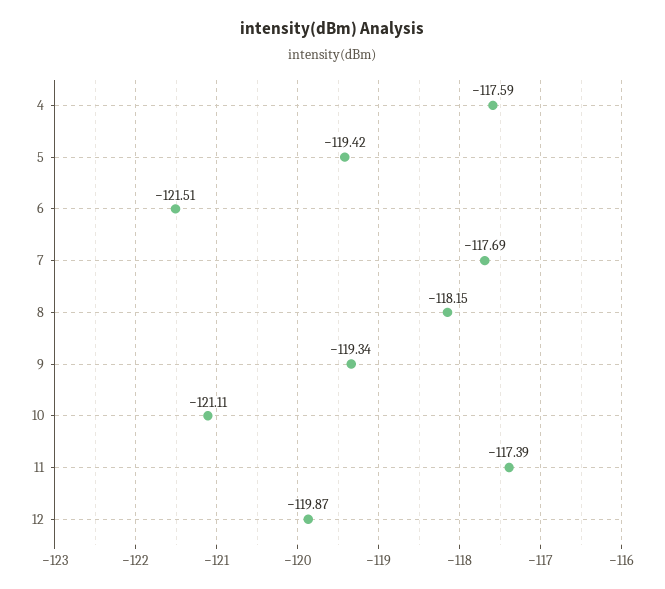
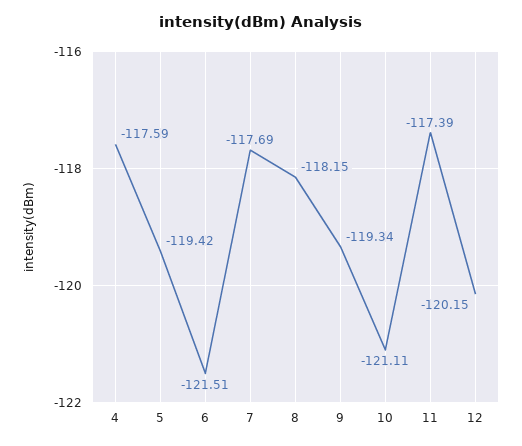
12: -119.87 -> -120.15

